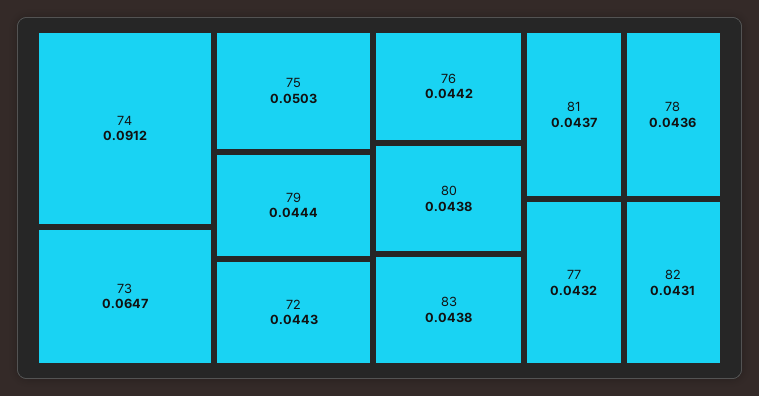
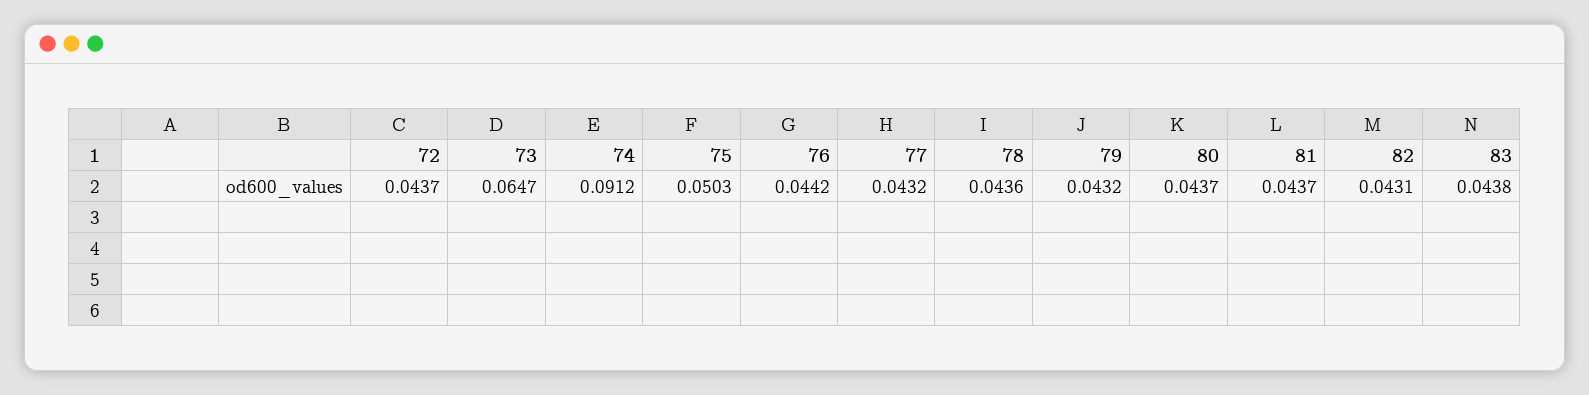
79: 0.0444 -> 0.0432
72: 0.0443 -> 0.0437
80: 0.0438 -> 0.0437

